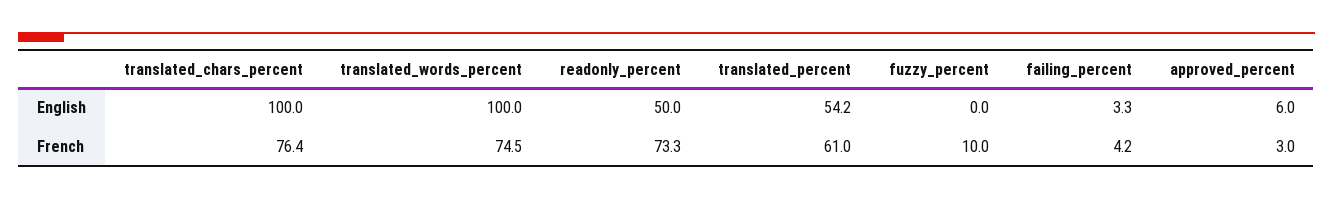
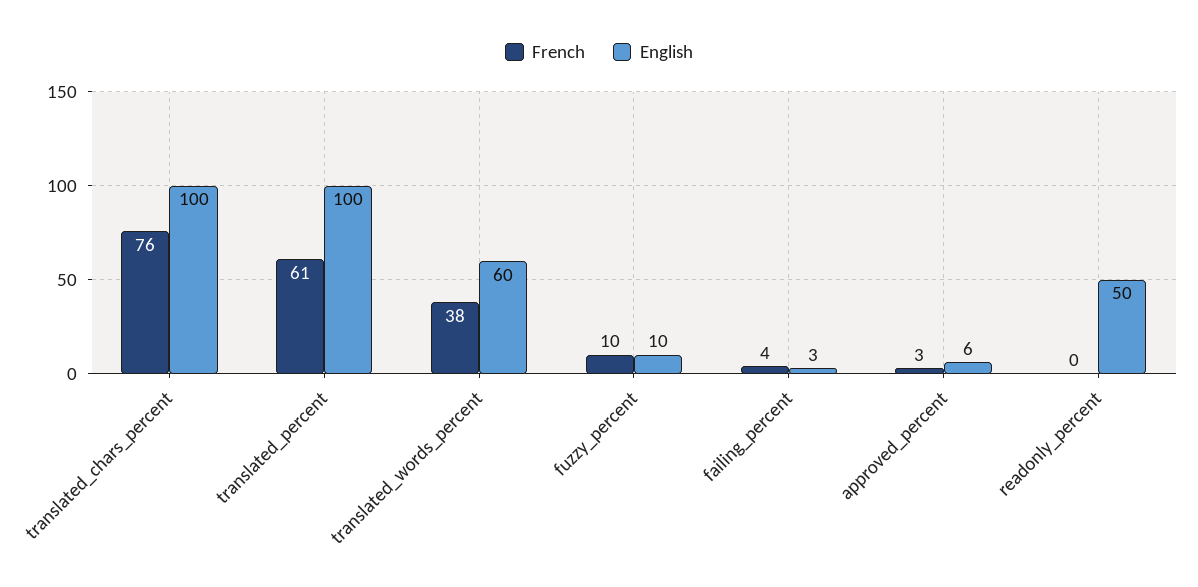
English, translated_words_percent: 100 -> 60
English, translated_percent: 54.2 -> 100
English, fuzzy_percent: 0 -> 10
French, translated_words_percent: 74.5 -> 38
French, readonly_percent: 73.3 -> 0

